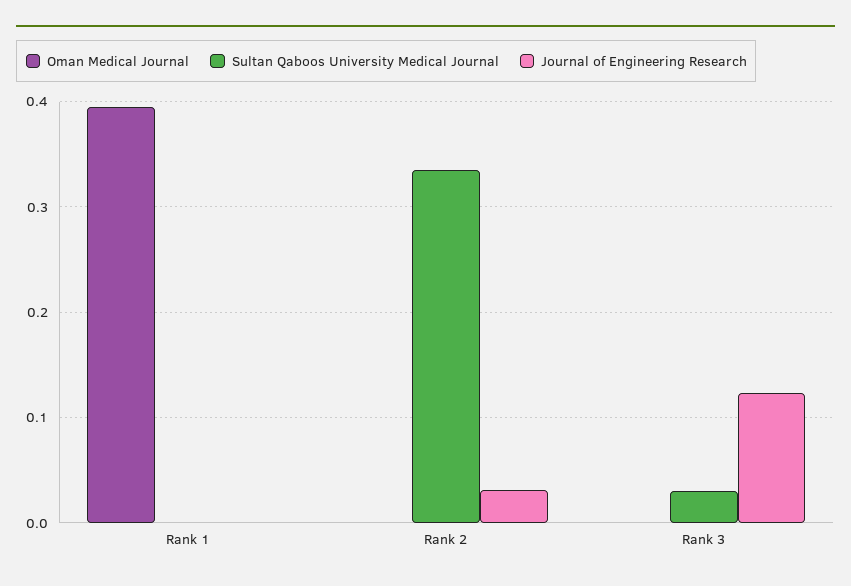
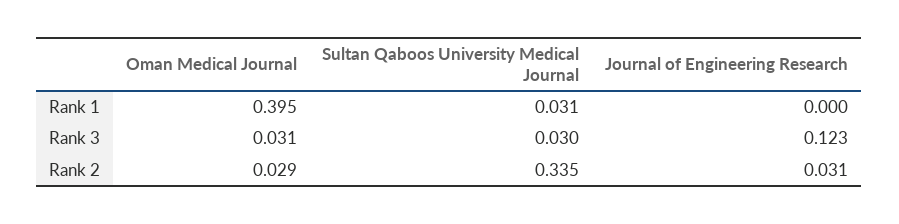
Sultan Qaboos University Medical Journal, Rank 1: 0 -> 0.031
Oman Medical Journal, Rank 2: 0 -> 0.029
Oman Medical Journal, Rank 3: 0 -> 0.031

